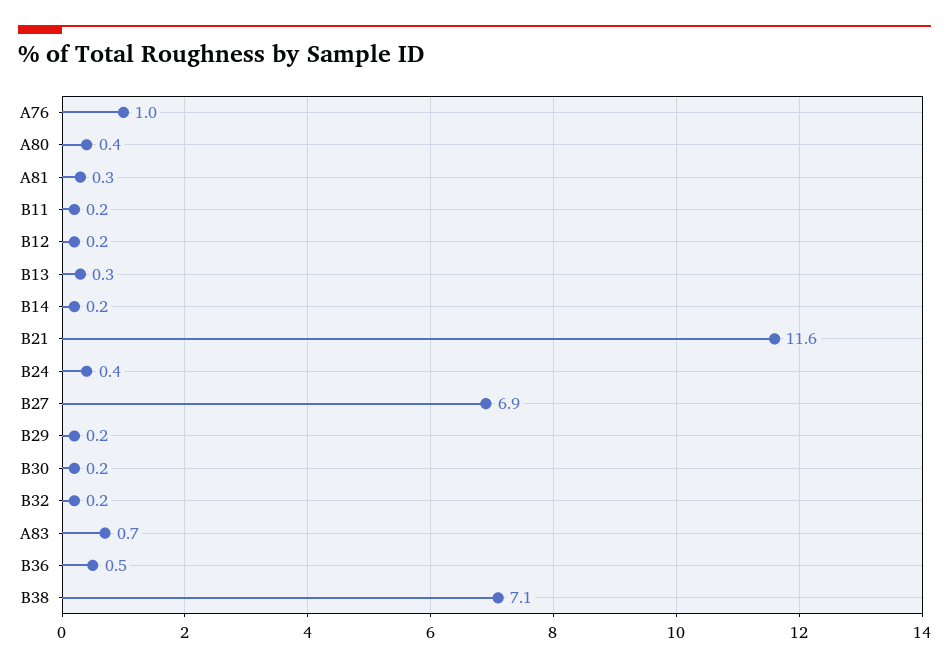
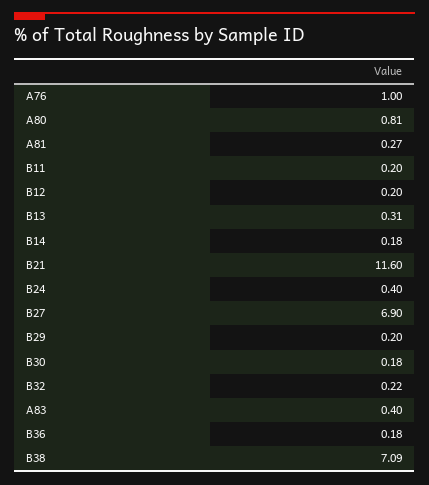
A80: 0.4 -> 0.81
A83: 0.7 -> 0.4
B36: 0.5 -> 0.18

